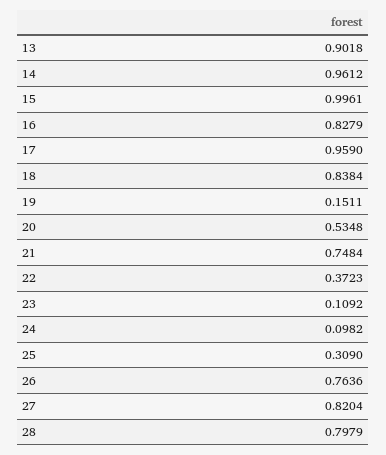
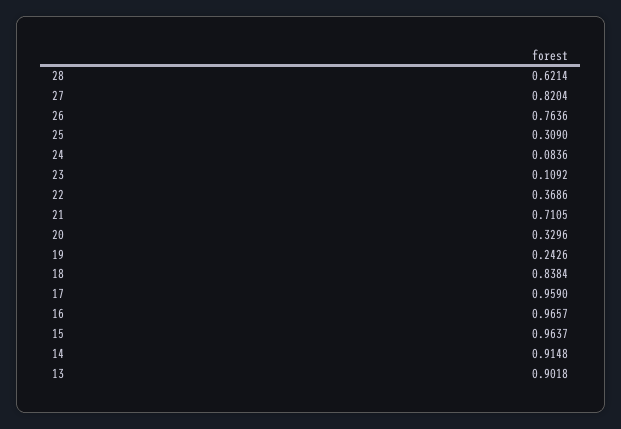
14: 0.9612 -> 0.9148
15: 0.9961 -> 0.9637
16: 0.8279 -> 0.9657
19: 0.1511 -> 0.2426
20: 0.5348 -> 0.3296
21: 0.7484 -> 0.7105
22: 0.3723 -> 0.3686
24: 0.0982 -> 0.0836
28: 0.7979 -> 0.6214

